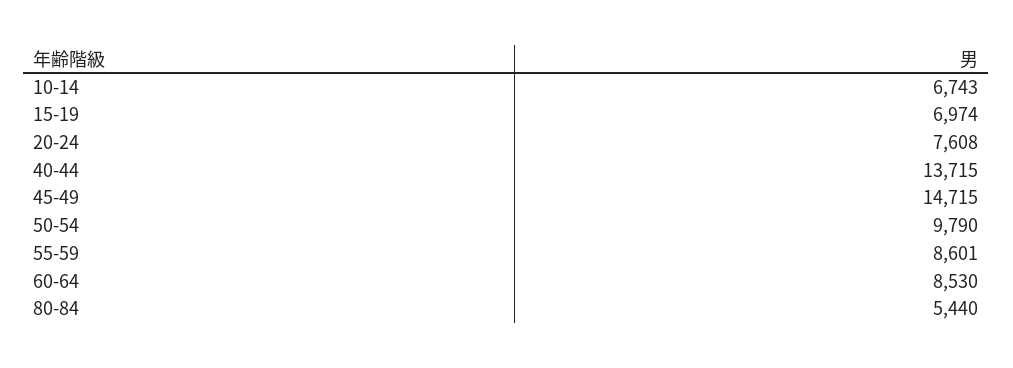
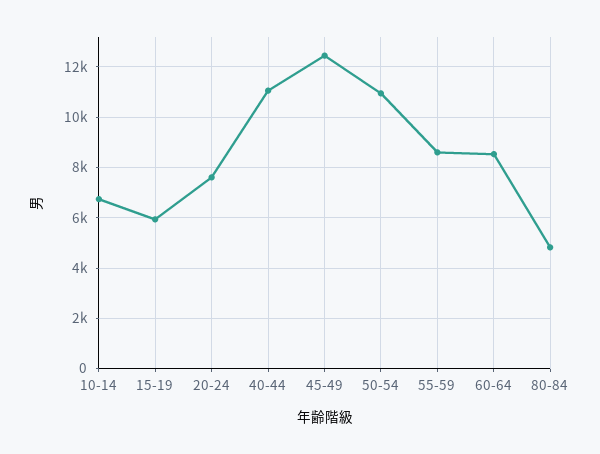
15-19: 6974 -> 6000
40-44: 13715 -> 11000
45-49: 14715 -> 12500
50-54: 9790 -> 11000
80-84: 5440 -> 4750

